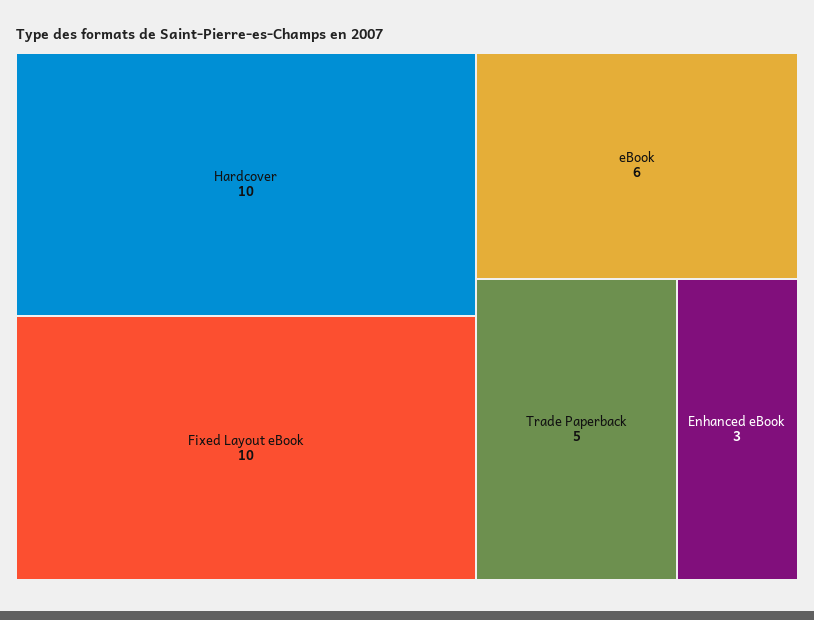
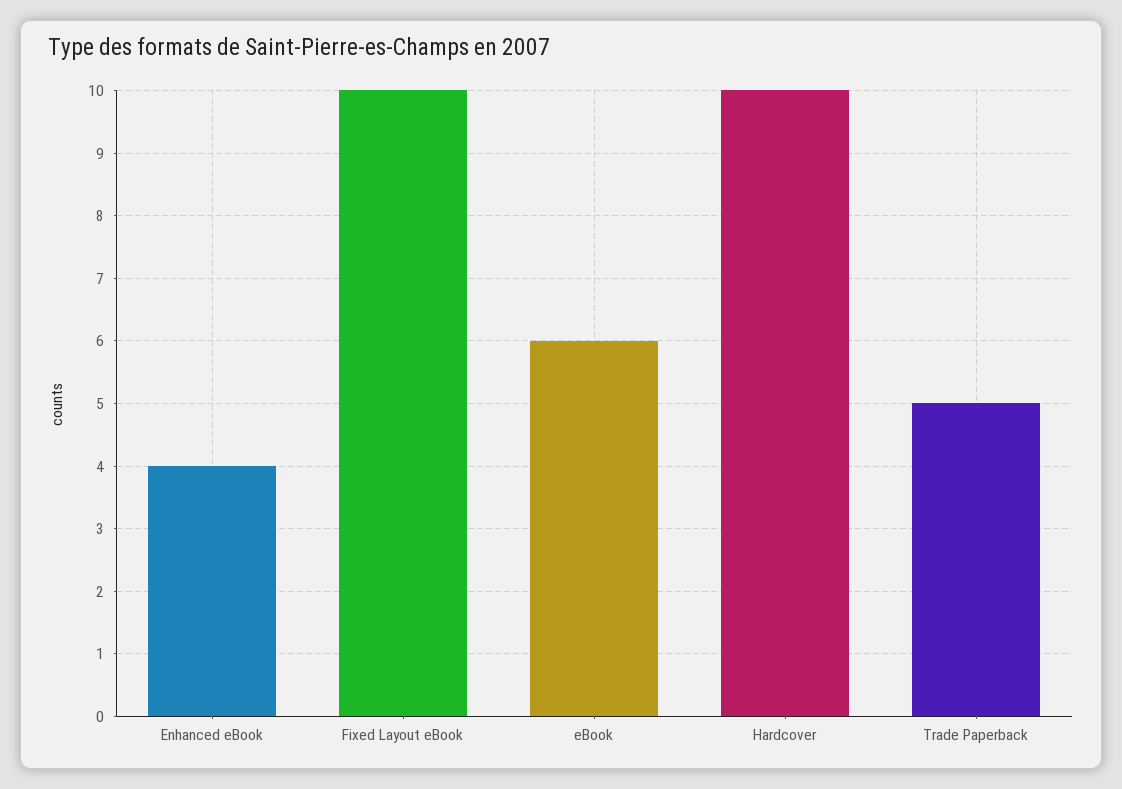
Enhanced eBook: 3 -> 4

